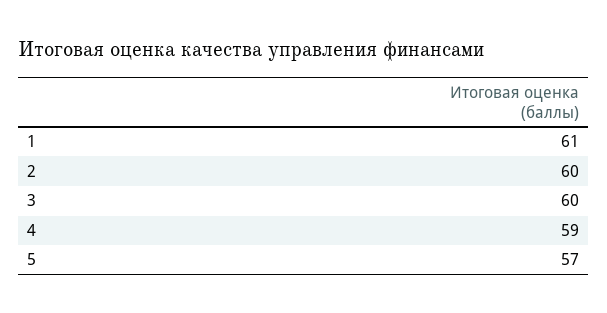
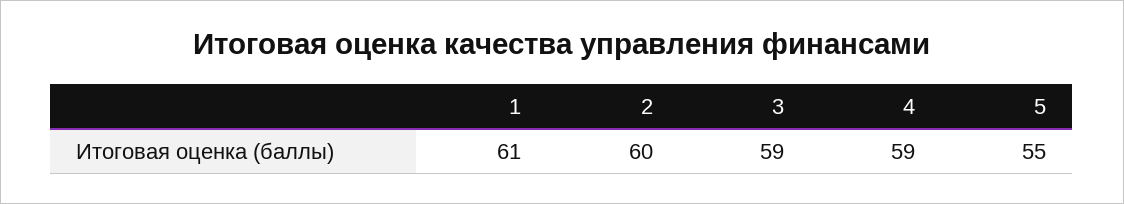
3: 60 -> 59
5: 57 -> 55

